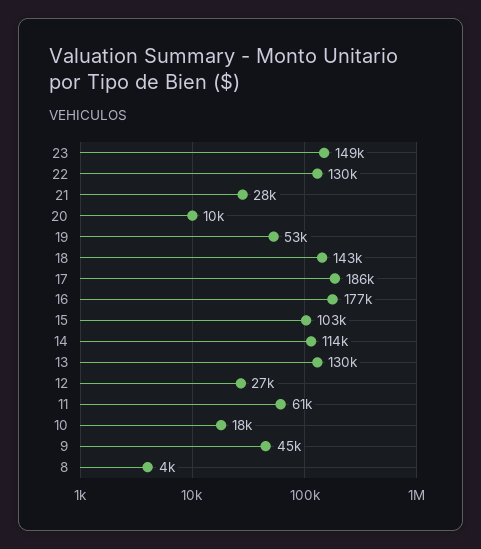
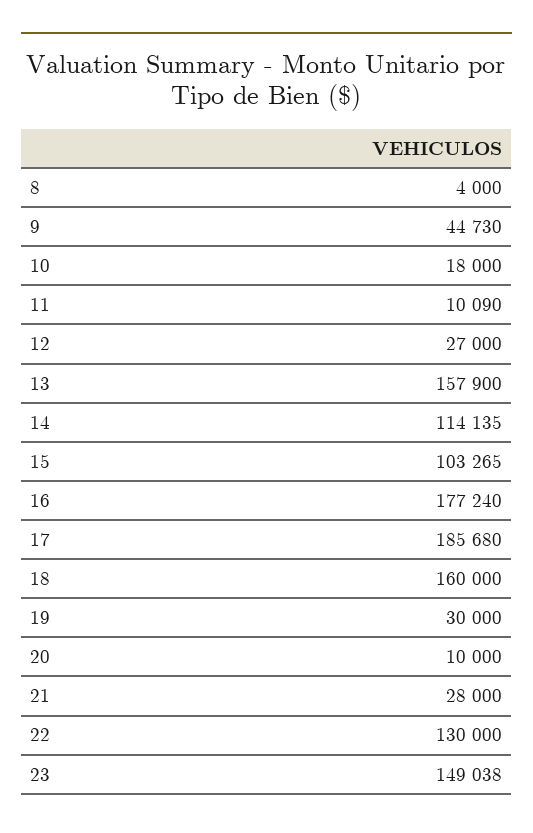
19: 53000 -> 30000
18: 143000 -> 160000
13: 130000 -> 157900
11: 61000 -> 10090

